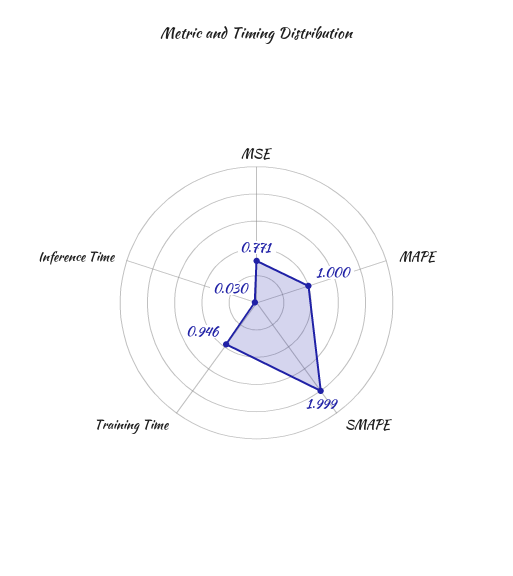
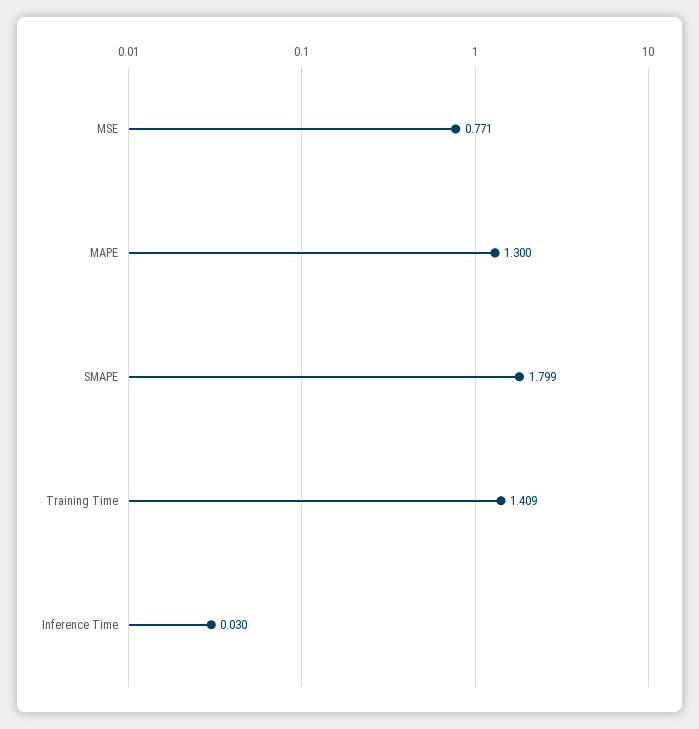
MAPE: 1 -> 1.3
SMAPE: 1.999 -> 1.799
Training Time: 0.946 -> 1.409

